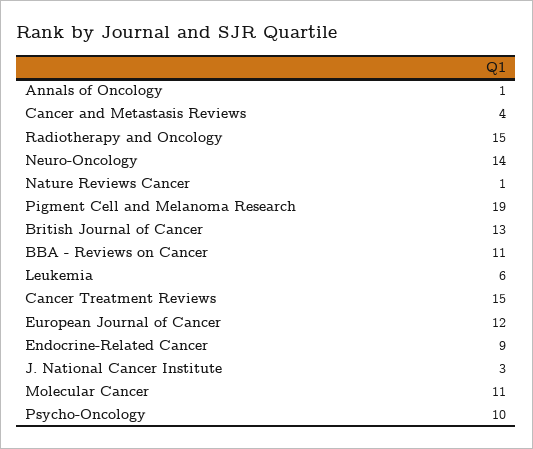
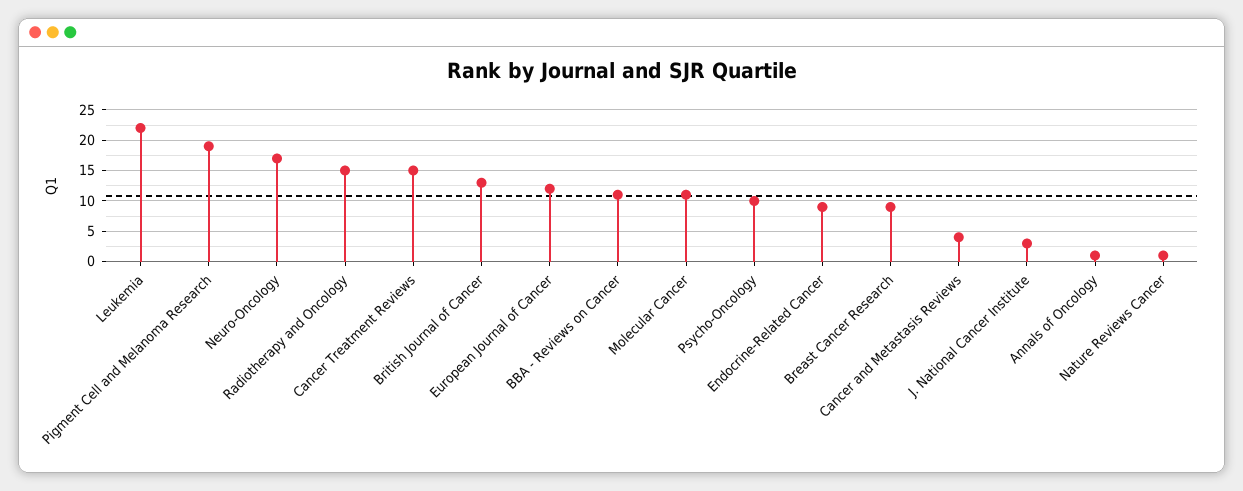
Neuro-Oncology: 14 -> 17
Leukemia: 6 -> 22
Breast Cancer Research: none -> 9

